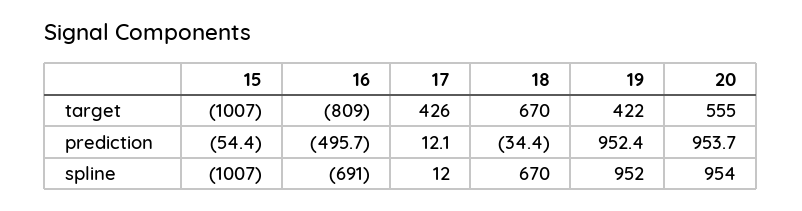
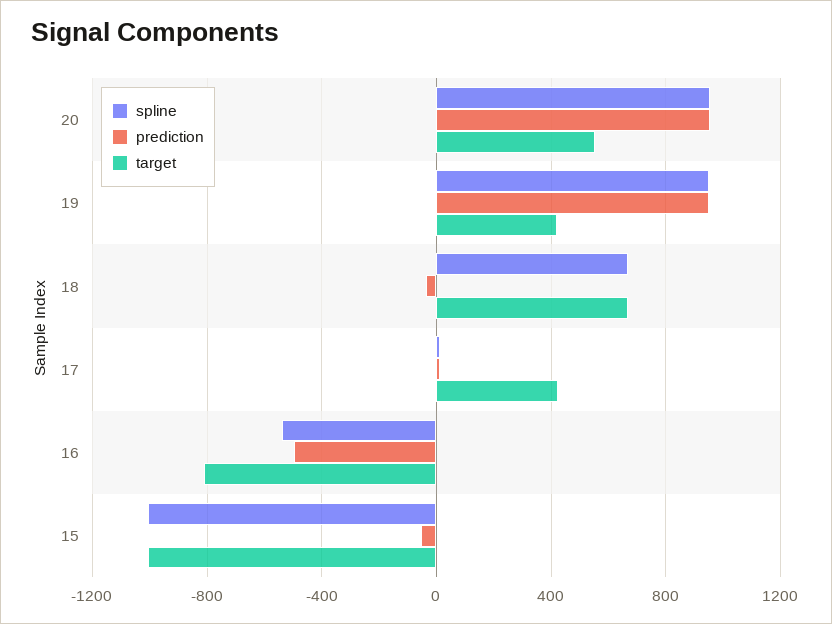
spline, 16: -691 -> -550

